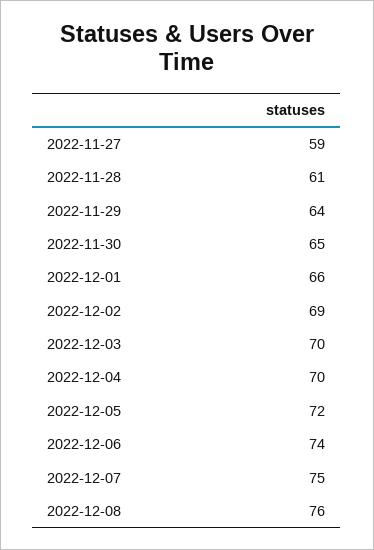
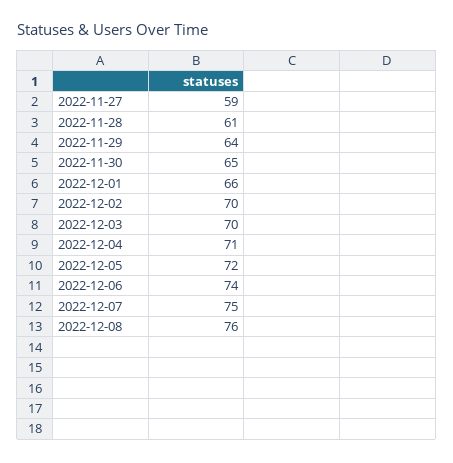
2022-12-02: 69 -> 70
2022-12-04: 70 -> 71

